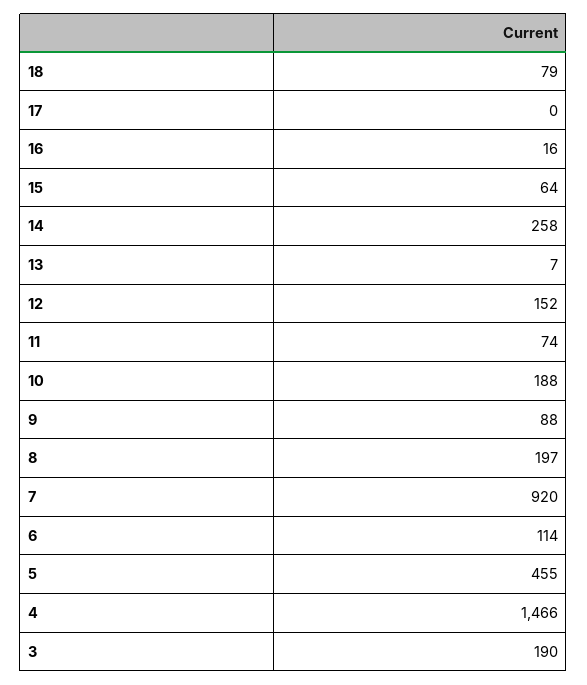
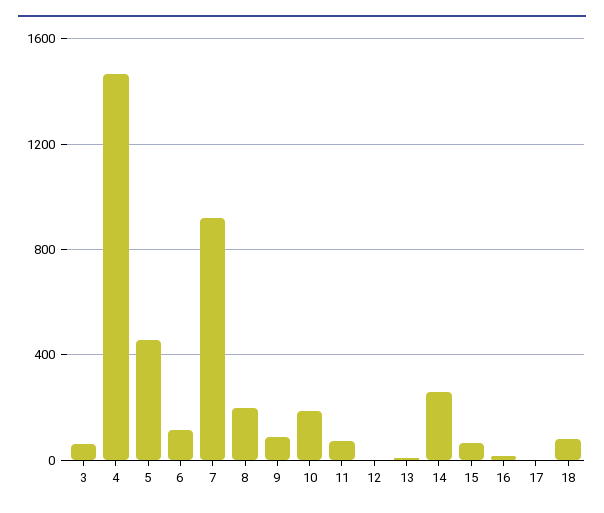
12: 152 -> 0
3: 190 -> 50

